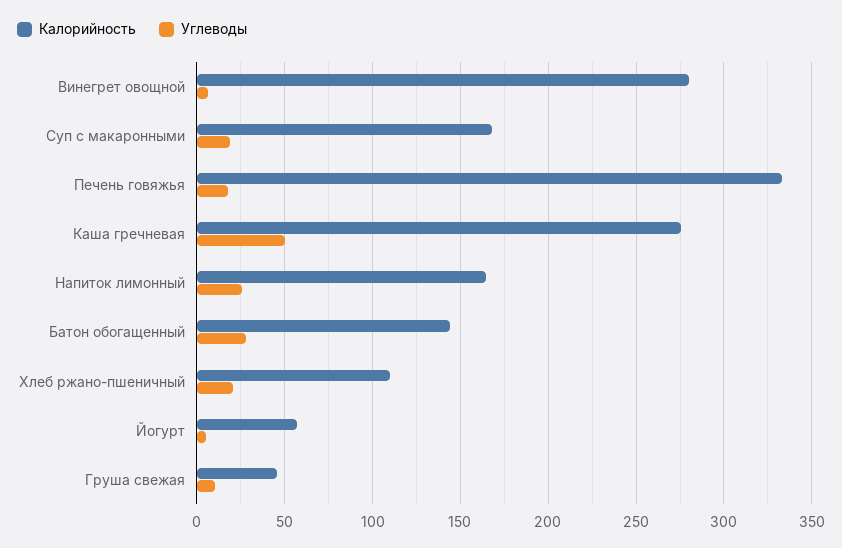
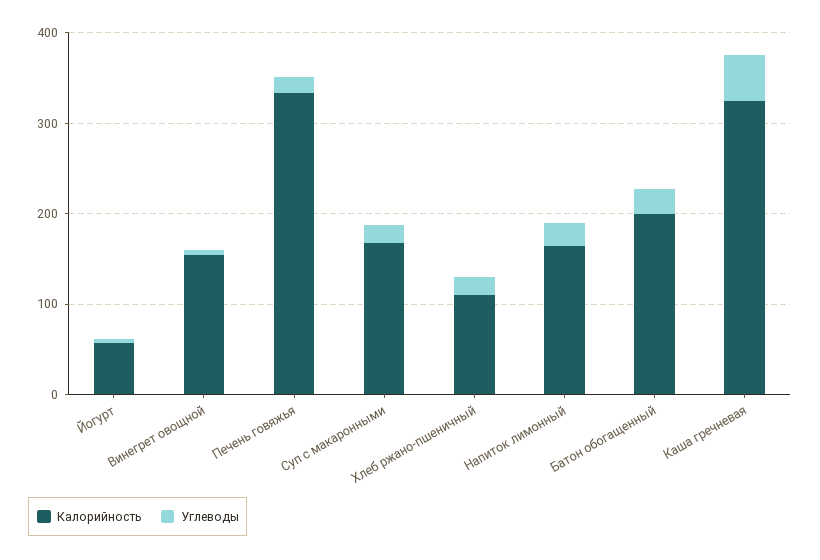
Калорийность, Винегрет овощной: 280 -> 160
Калорийность, Каша гречневая: 275 -> 320
Калорийность, Батон обогащенный: 145 -> 200
Калорийность, Груша свежая: 45 -> none
Углеводы, Груша свежая: 10 -> none

